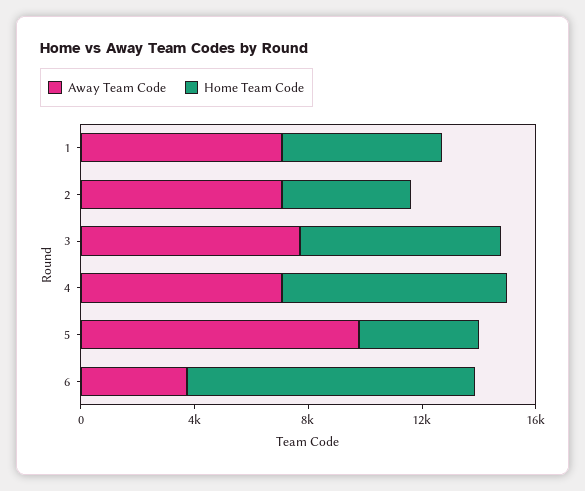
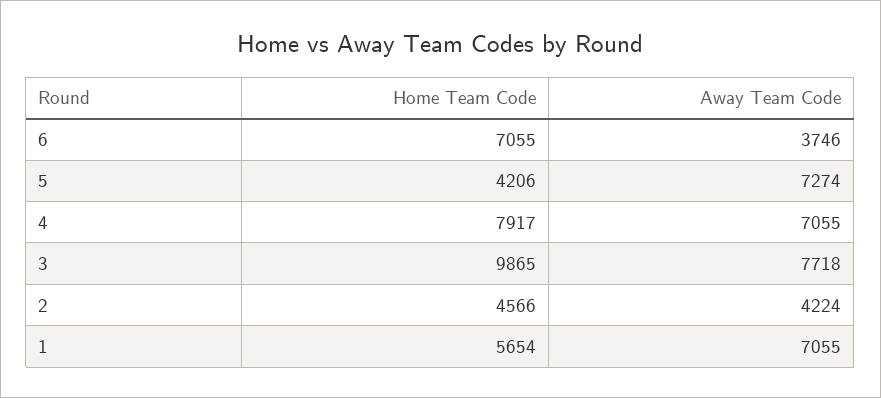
Away Team Code, 2: 7000 -> 4224
Home Team Code, 3: 7000 -> 9865
Away Team Code, 5: 10000 -> 7274
Home Team Code, 6: 10000 -> 7055

